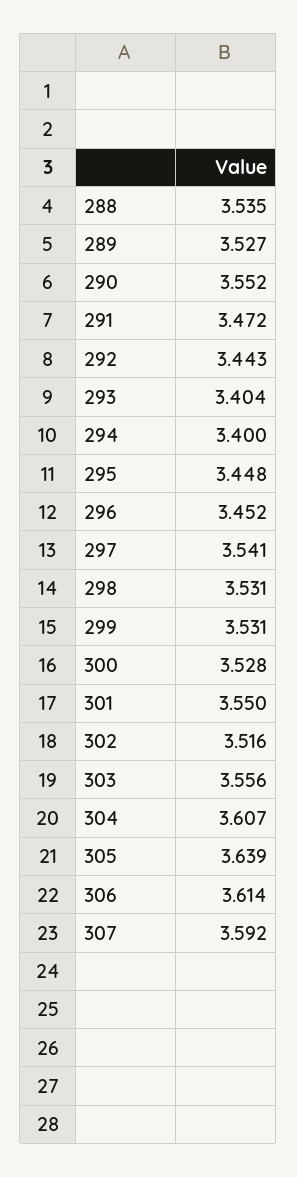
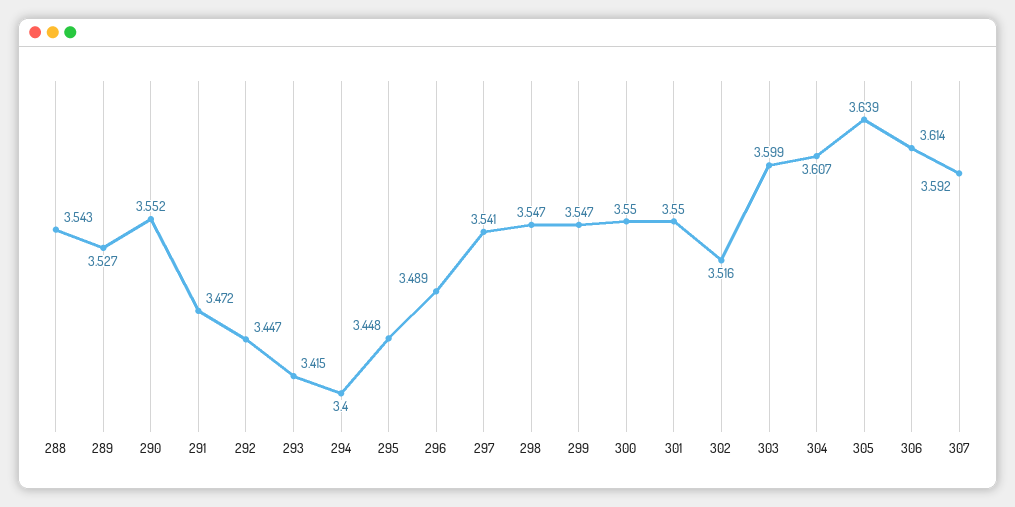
288: 3.535 -> 3.543
292: 3.443 -> 3.447
293: 3.404 -> 3.415
296: 3.452 -> 3.489
298: 3.531 -> 3.547
299: 3.531 -> 3.547
300: 3.528 -> 3.55
303: 3.556 -> 3.599

